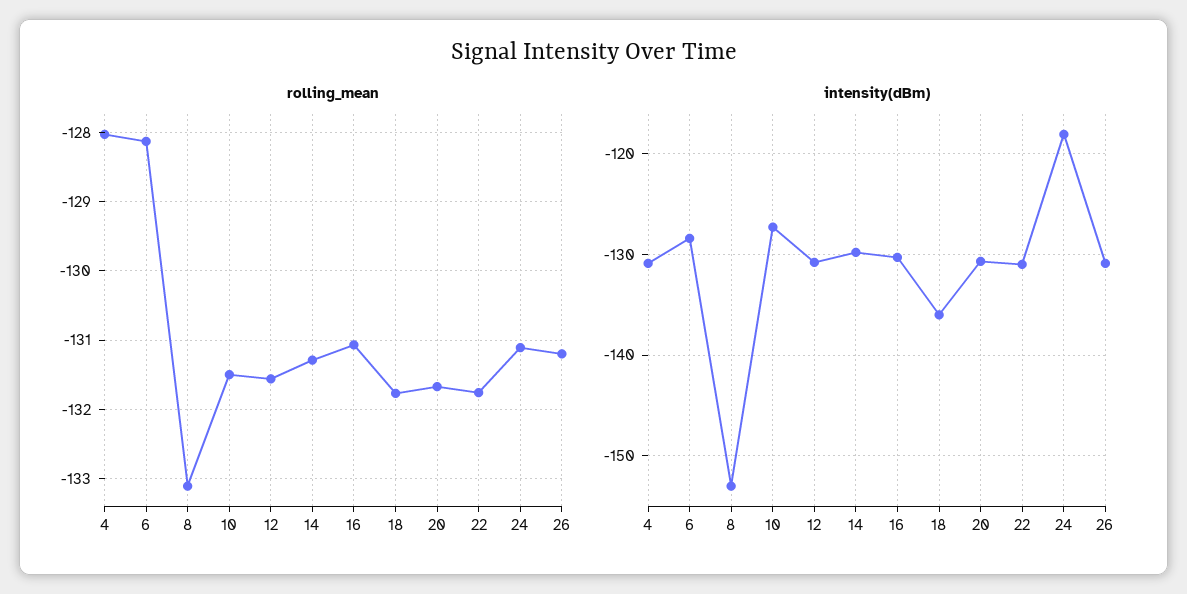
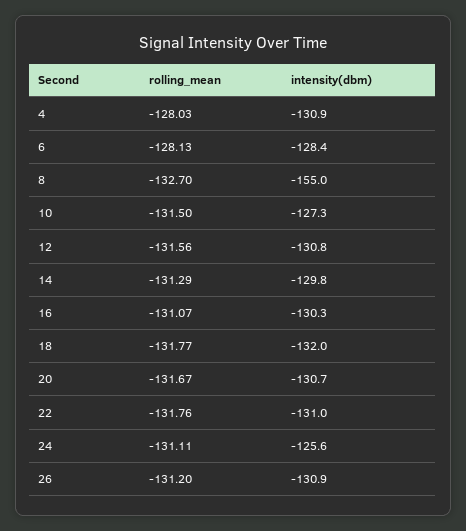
rolling_mean, 8: -133.1 -> -132.7
intensity(dBm), 8: -153 -> -155
intensity(dBm), 18: -136 -> -132
intensity(dBm), 24: -118 -> -125.6

